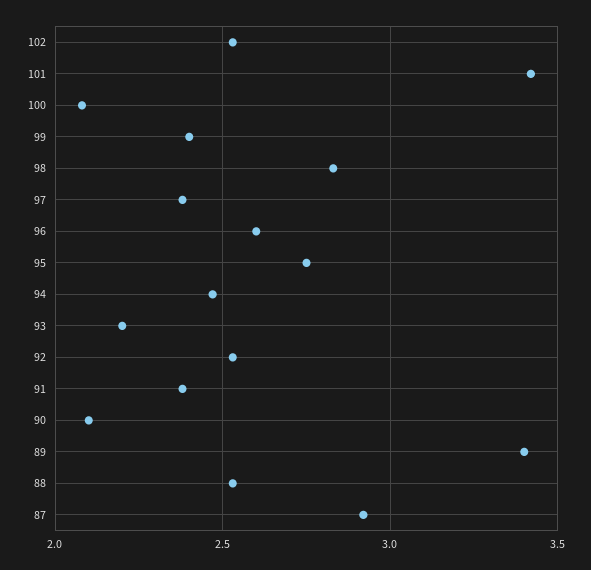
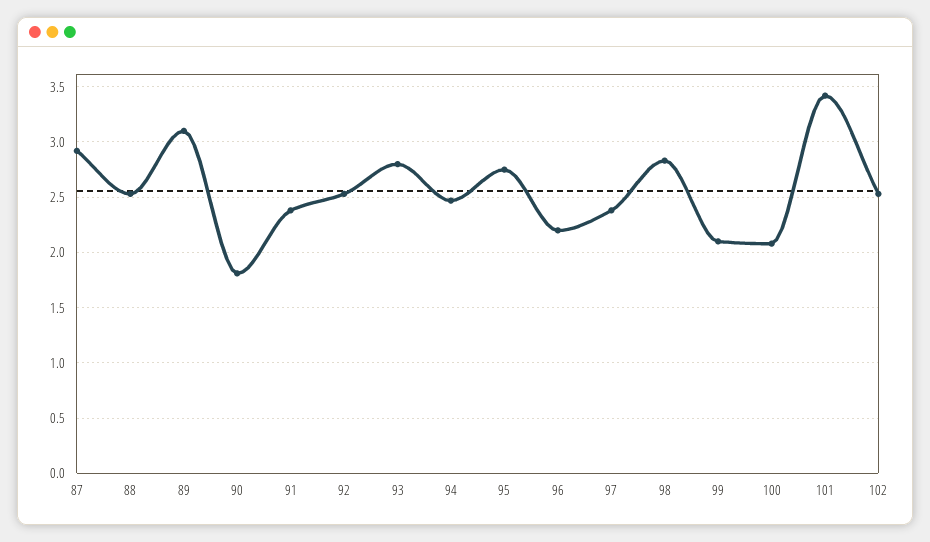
99: 2.4 -> 2.1
96: 2.6 -> 2.2
93: 2.2 -> 2.8
90: 2.1 -> 1.8
89: 3.4 -> 3.1

